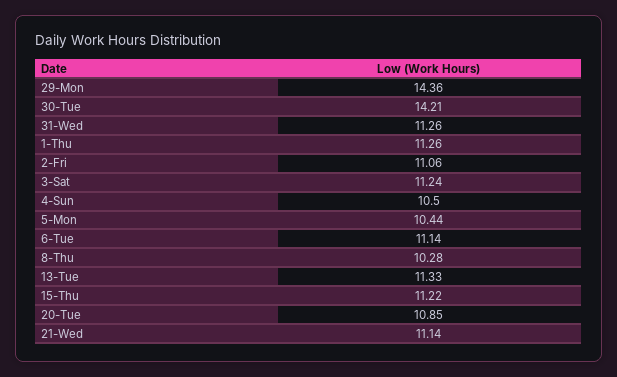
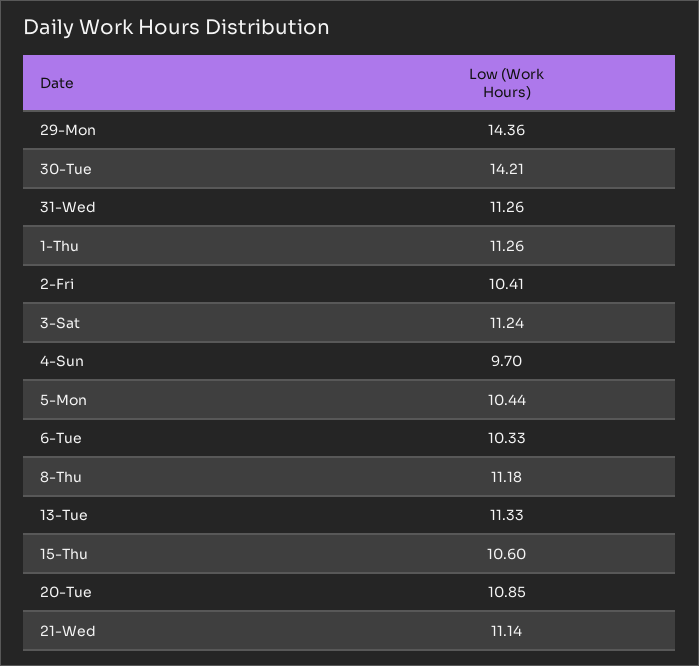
2-Fri: 11.06 -> 10.41
4-Sun: 10.5 -> 9.7
6-Tue: 11.14 -> 10.33
8-Thu: 10.28 -> 11.18
15-Thu: 11.22 -> 10.6

